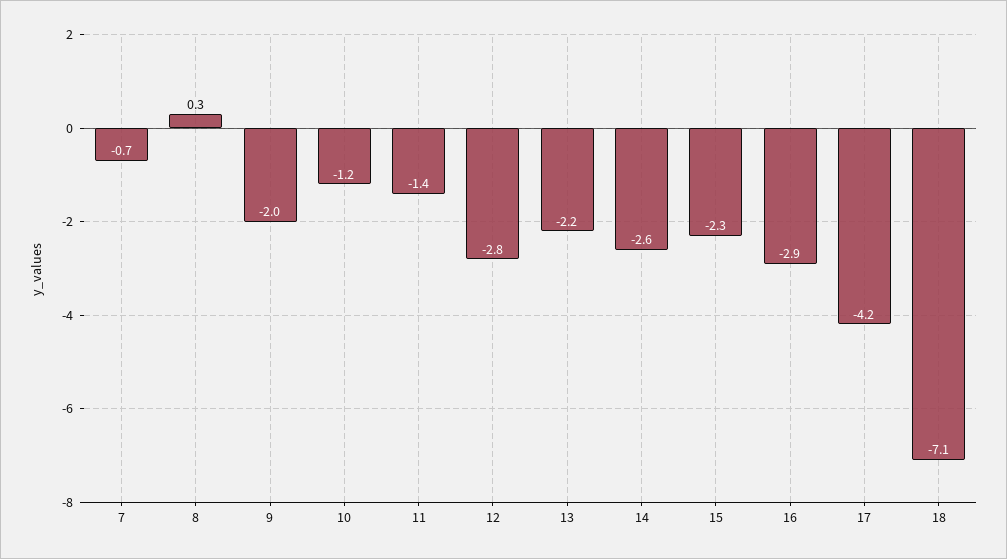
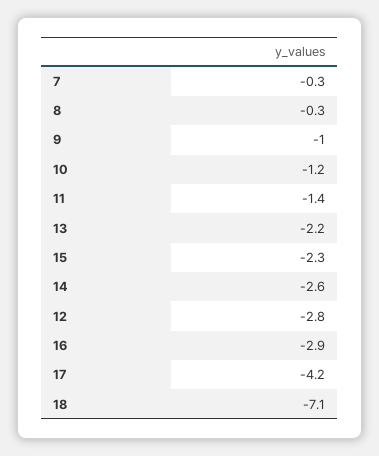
7: -0.7 -> -0.3
8: 0.3 -> -0.3
9: -2 -> -1

